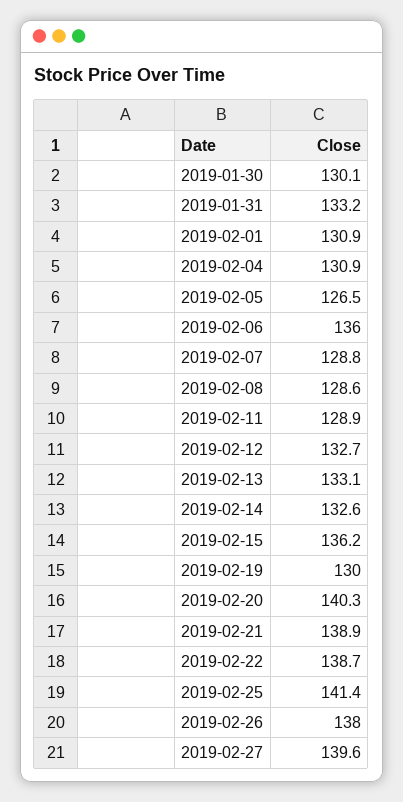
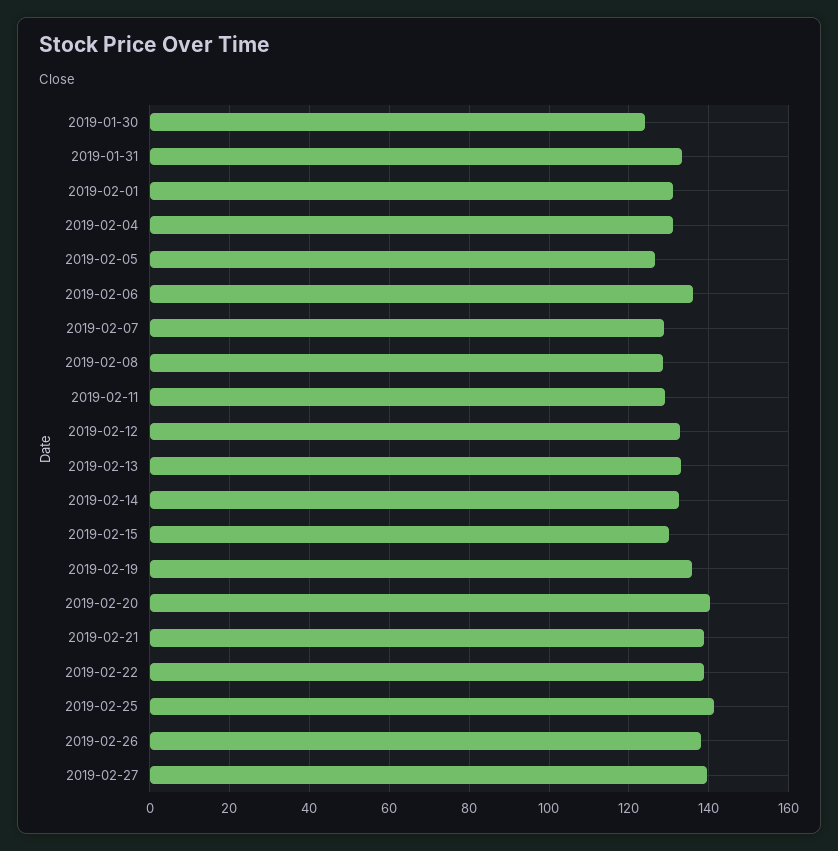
2019-01-30: 130.1 -> 124
2019-02-15: 136.2 -> 130
2019-02-19: 130 -> 136

